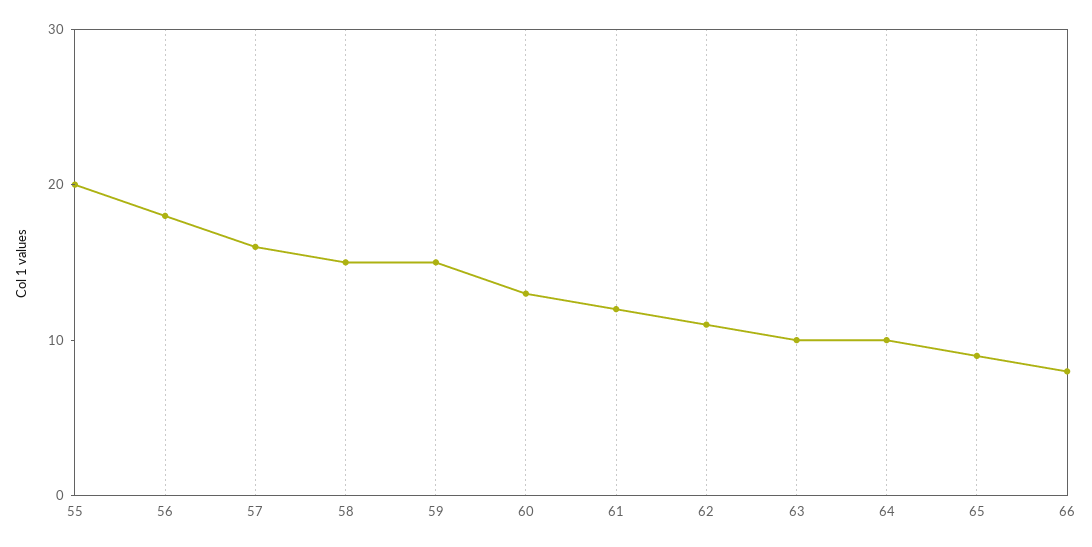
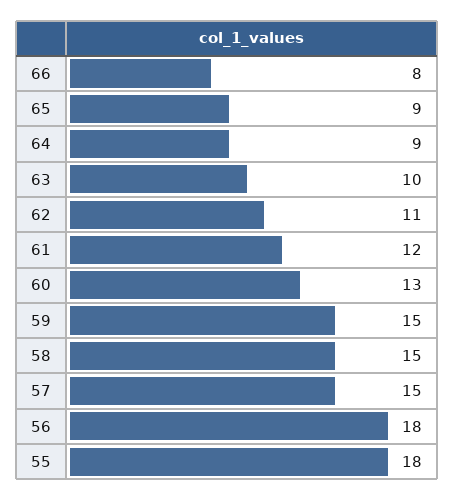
55: 20 -> 18
57: 16 -> 15
64: 10 -> 9

